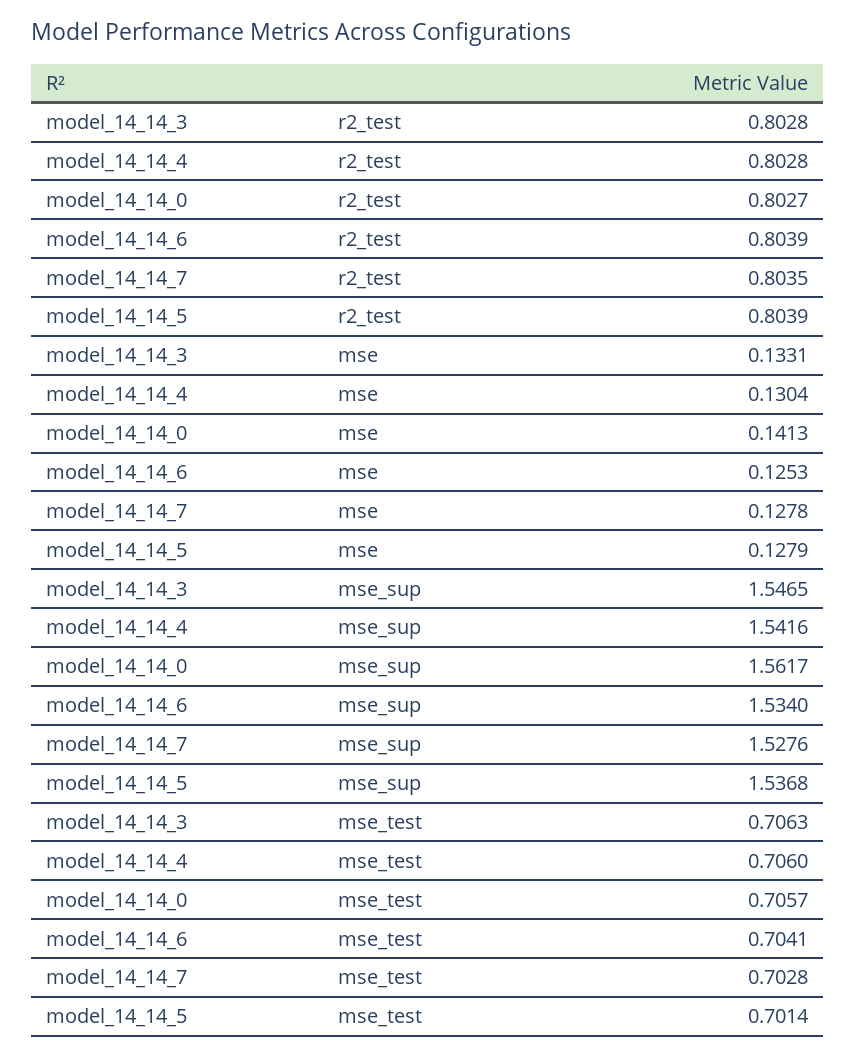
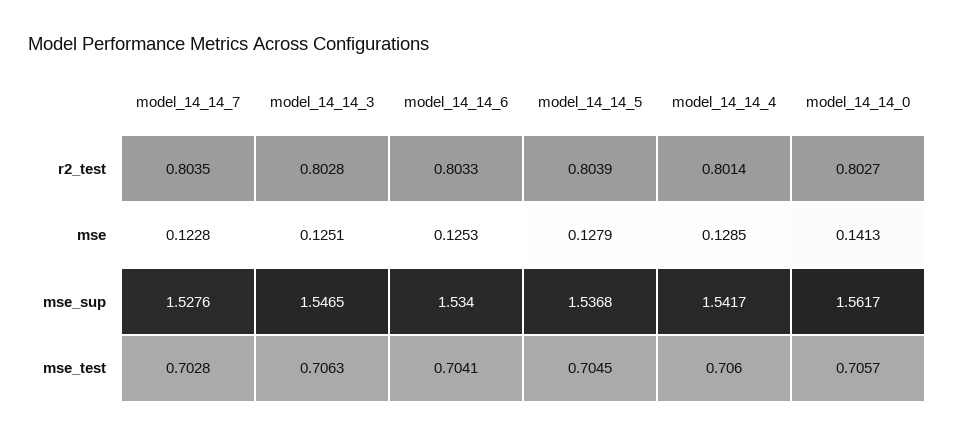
model_14_14_4, r2_test: 0.8028 -> 0.8014
model_14_14_6, r2_test: 0.8039 -> 0.8033
model_14_14_3, mse: 0.1331 -> 0.1251
model_14_14_4, mse: 0.1304 -> 0.1285
model_14_14_7, mse: 0.1278 -> 0.1228
model_14_14_4, mse_sup: 1.5416 -> 1.5417
model_14_14_5, mse_test: 0.7014 -> 0.7045

